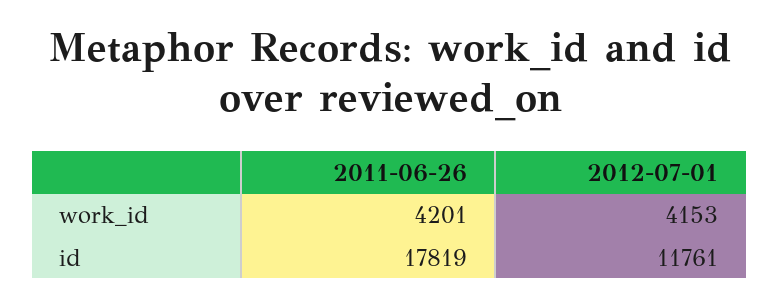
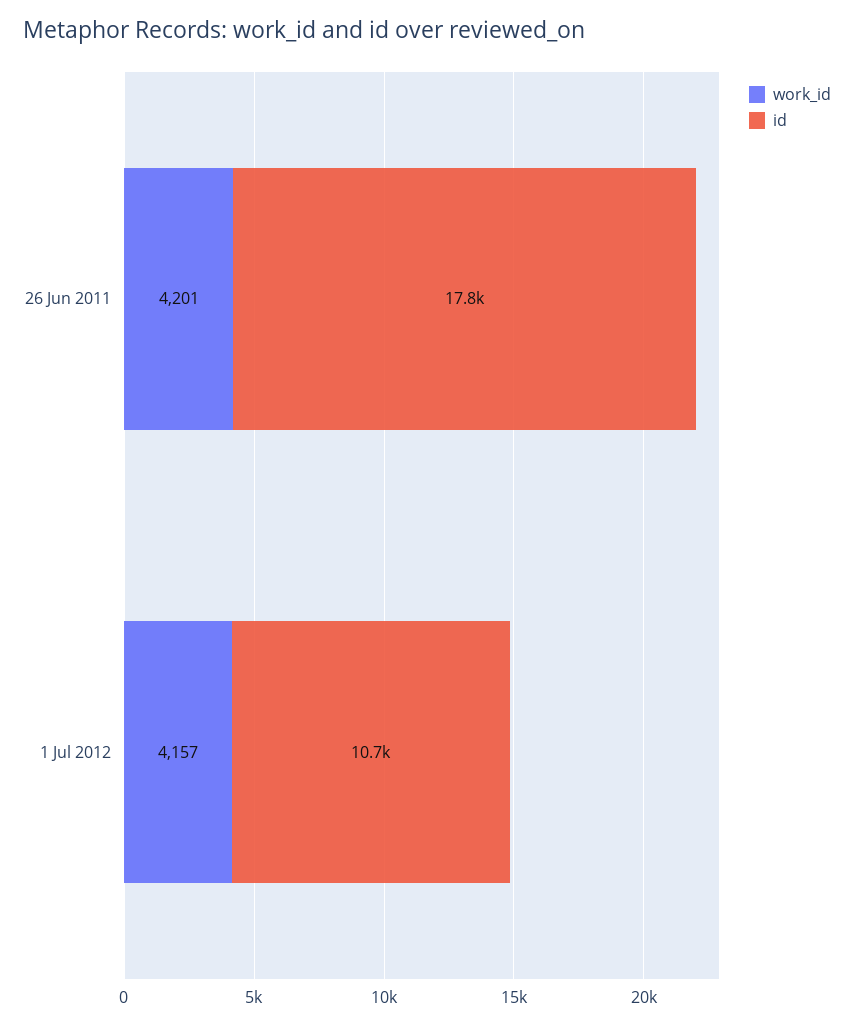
work_id, 2012-07-01: 4153 -> 4157
id, 2012-07-01: 11761 -> 10700

